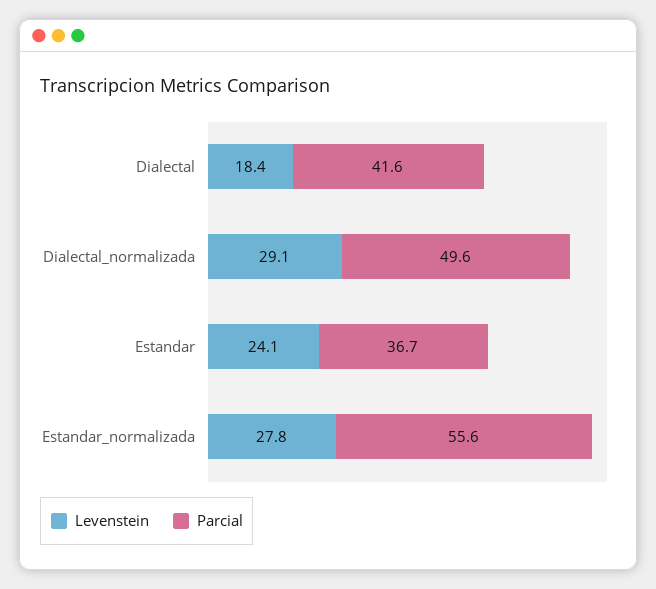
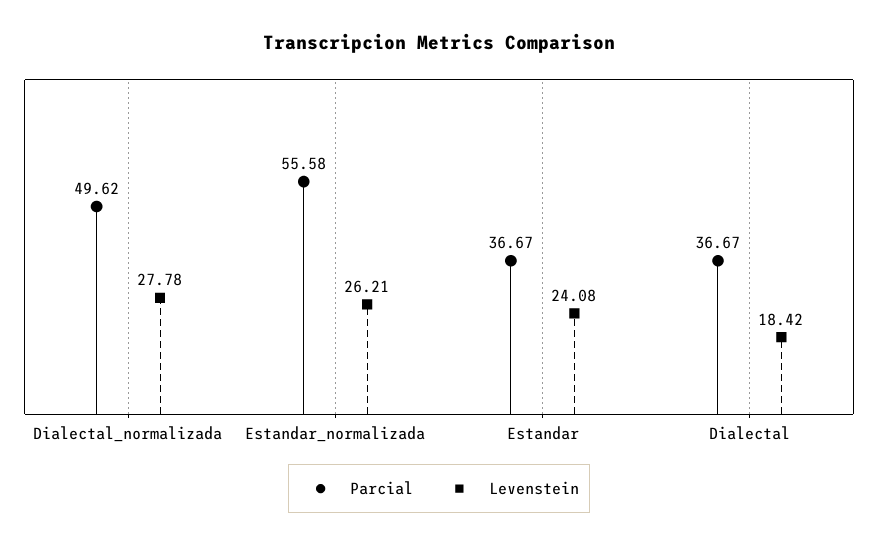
Parcial, Dialectal: 41.6 -> 36.67
Levenstein, Dialectal_normalizada: 29.1 -> 27.78
Levenstein, Estandar_normalizada: 27.8 -> 26.21

